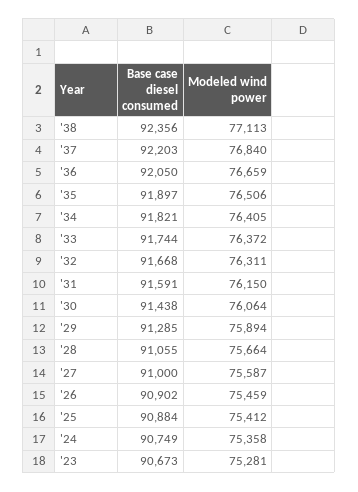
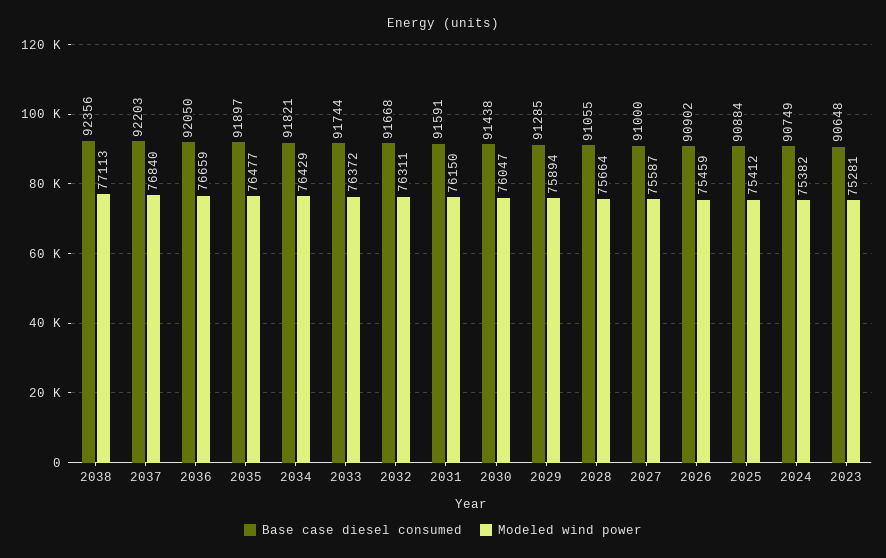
Modeled wind power, '35: 76506 -> 76477
Modeled wind power, '34: 76405 -> 76429
Modeled wind power, '30: 76064 -> 76047
Modeled wind power, '24: 75358 -> 75382
Base case diesel consumed, '23: 90673 -> 90648

